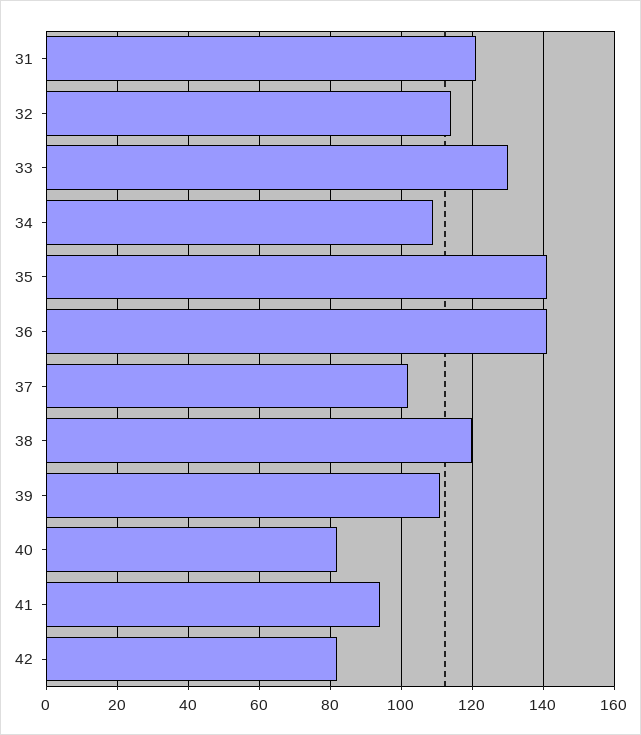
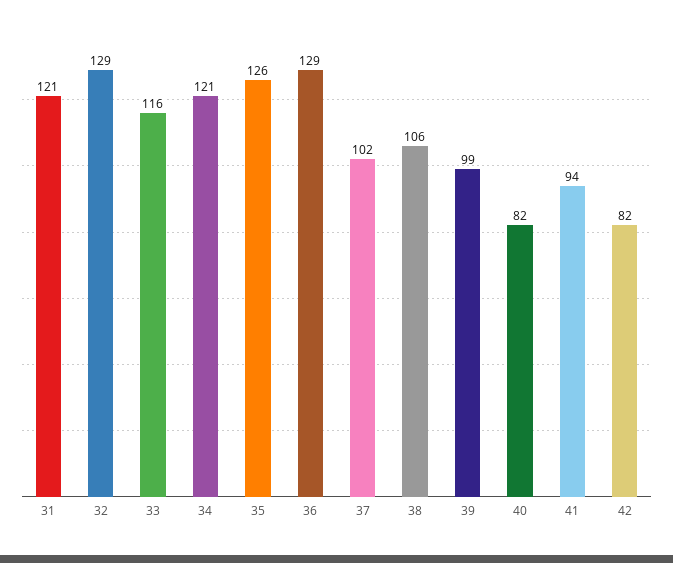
32: 115 -> 129
33: 130 -> 116
34: 110 -> 121
35: 140 -> 126
36: 140 -> 129
38: 120 -> 106
39: 110 -> 99

